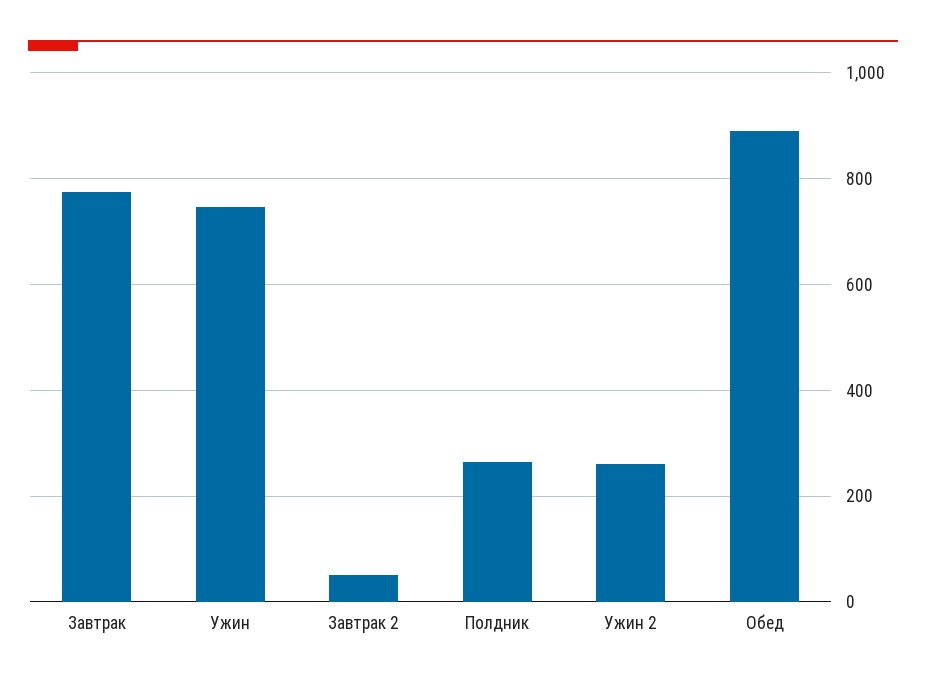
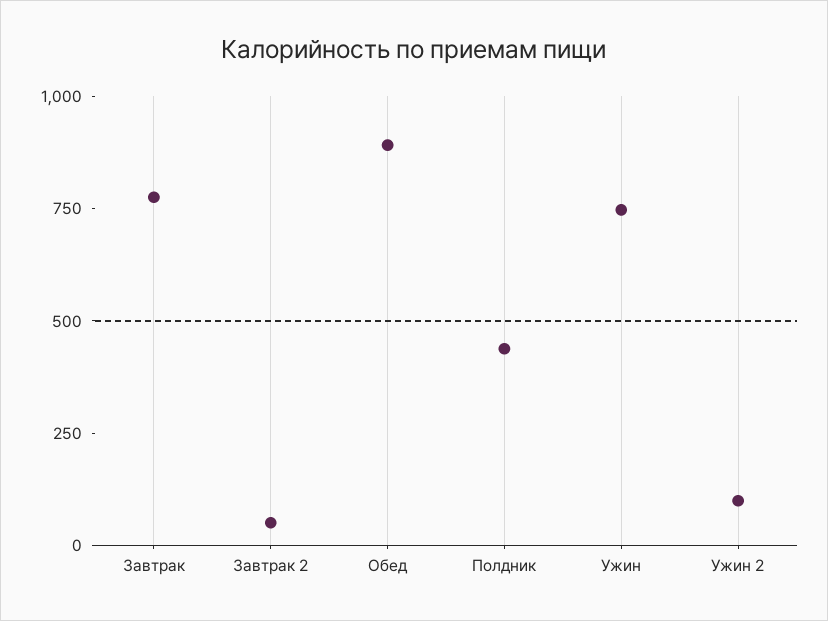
Полдник: 260 -> 450
Ужин 2: 260 -> 100

